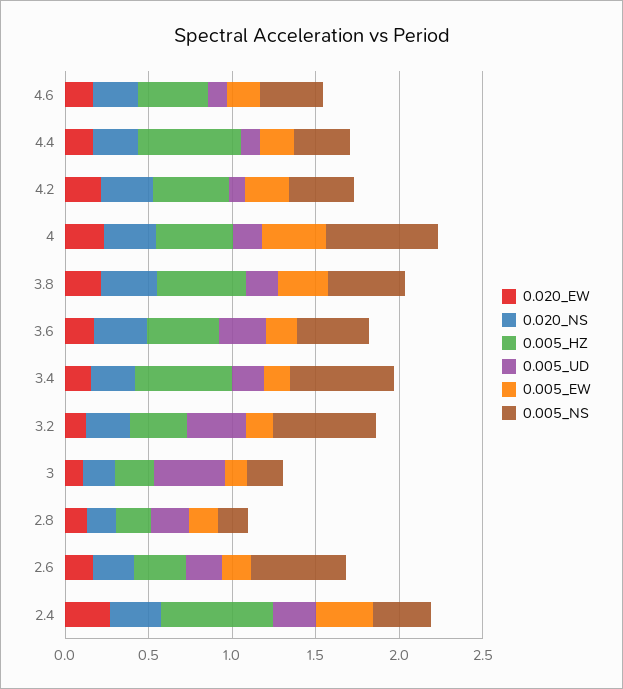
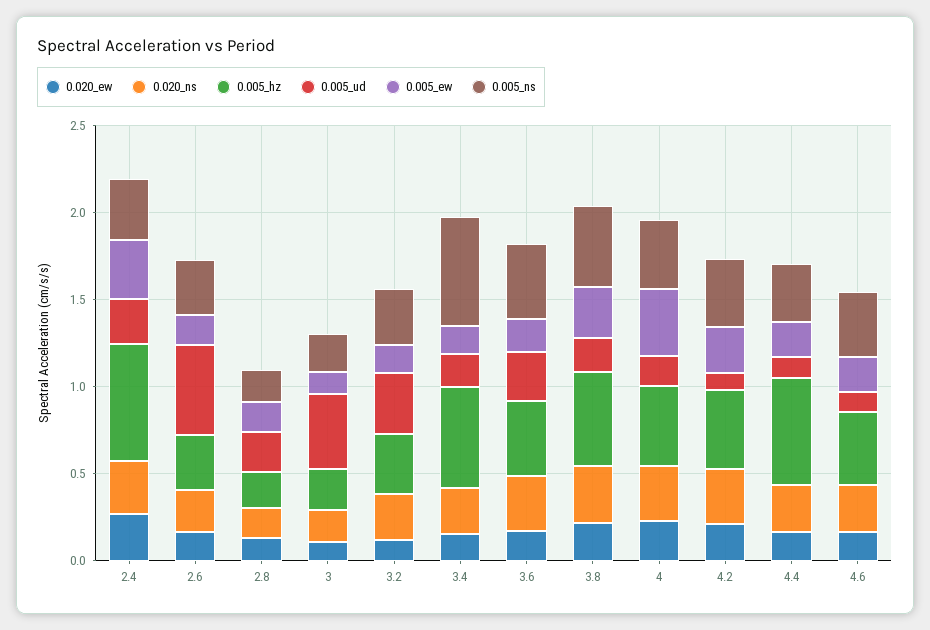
0.005_NS, 4: 0.7 -> 0.4
0.005_NS, 3.2: 0.6 -> 0.3
0.005_UD, 2.6: 0.2 -> 0.5
0.005_NS, 2.6: 0.6 -> 0.3

